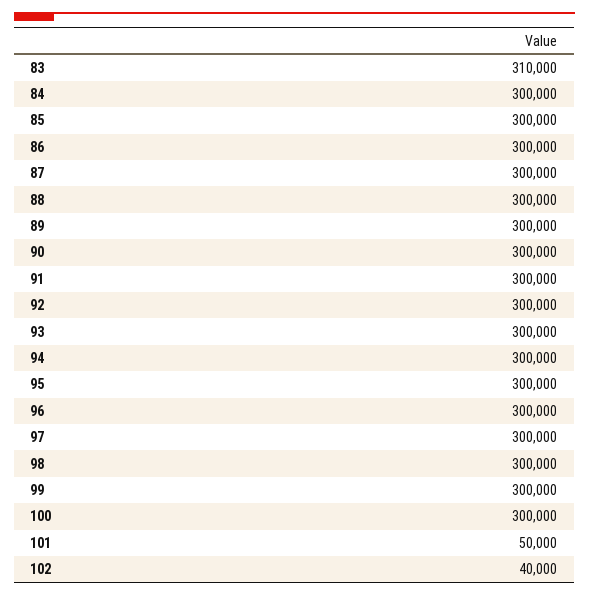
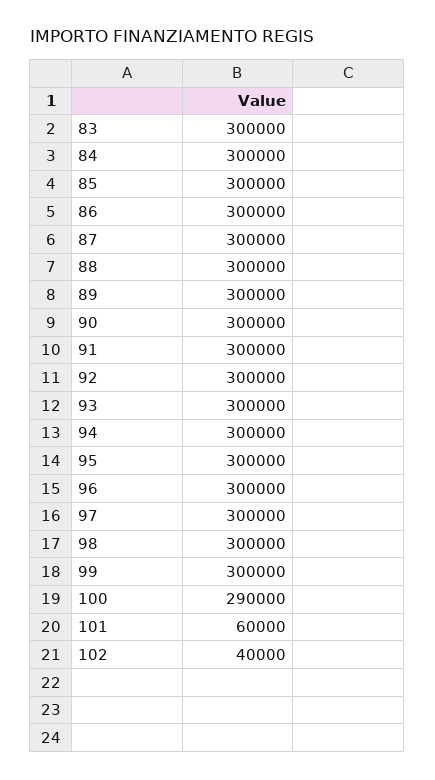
83: 310000 -> 300000
100: 300000 -> 290000
101: 50000 -> 60000

